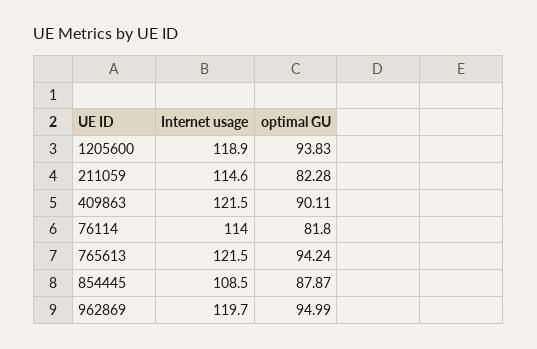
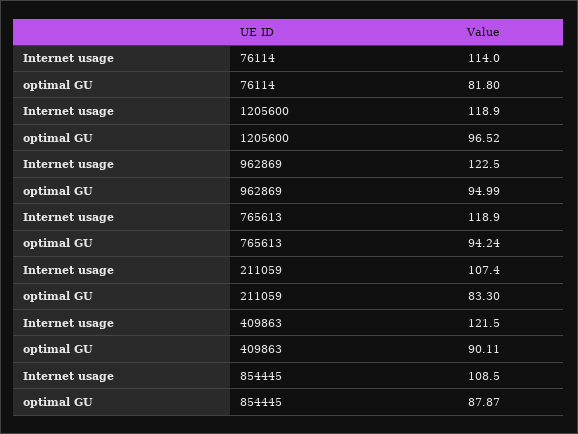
optimal GU, 1205600: 93.83 -> 96.52
Internet usage, 211059: 114.6 -> 107.4
optimal GU, 211059: 82.28 -> 83.3
Internet usage, 765613: 121.5 -> 118.9
Internet usage, 962869: 119.7 -> 122.5

